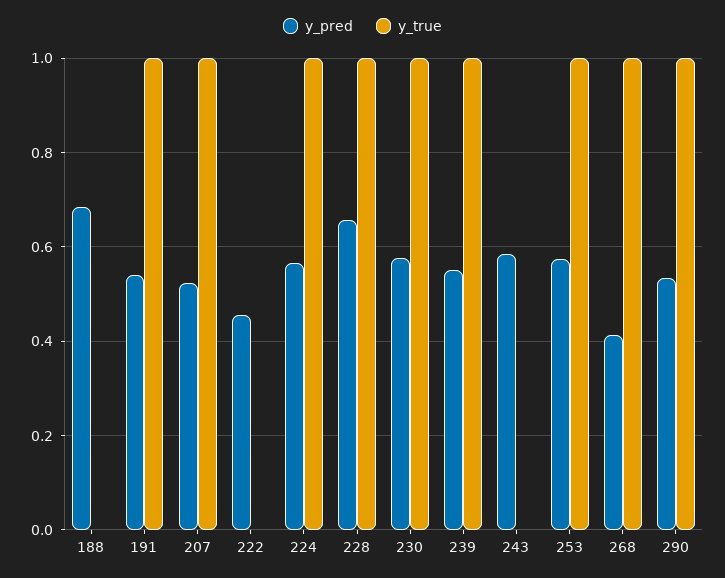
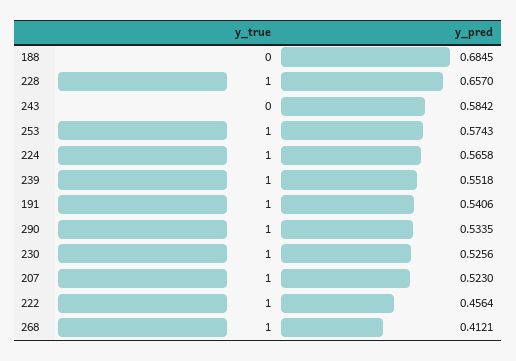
y_true, 222: 0 -> 1
y_pred, 230: 0.58 -> 0.5256

